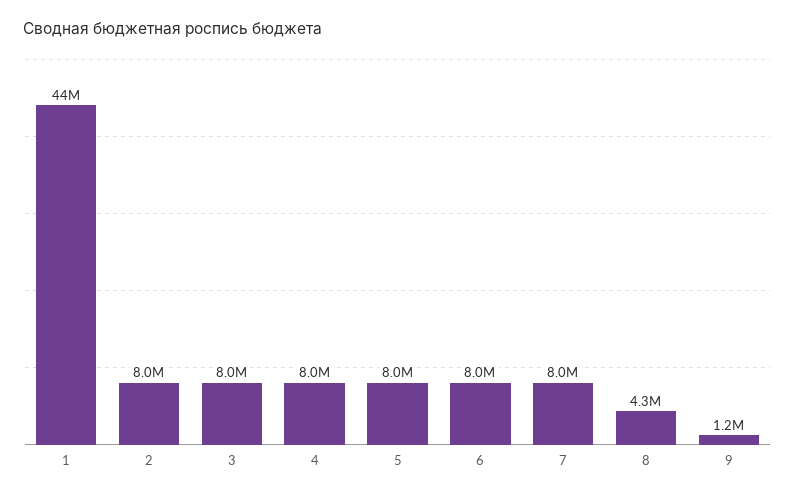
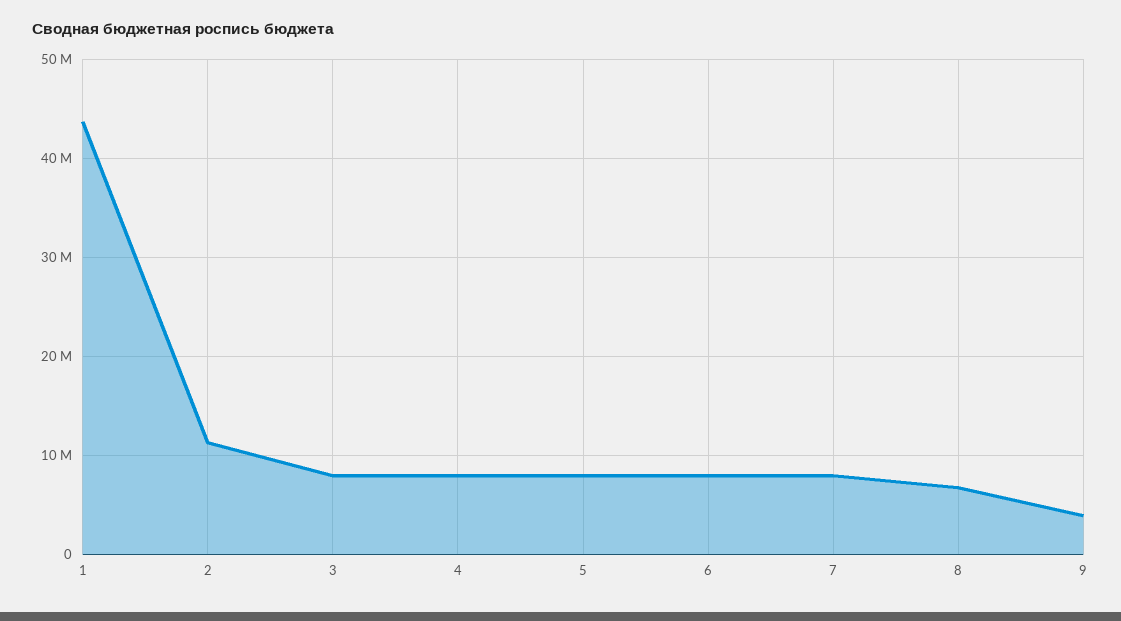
2: 8000000 -> 11000000
8: 4300000 -> 7000000
9: 1200000 -> 4000000

